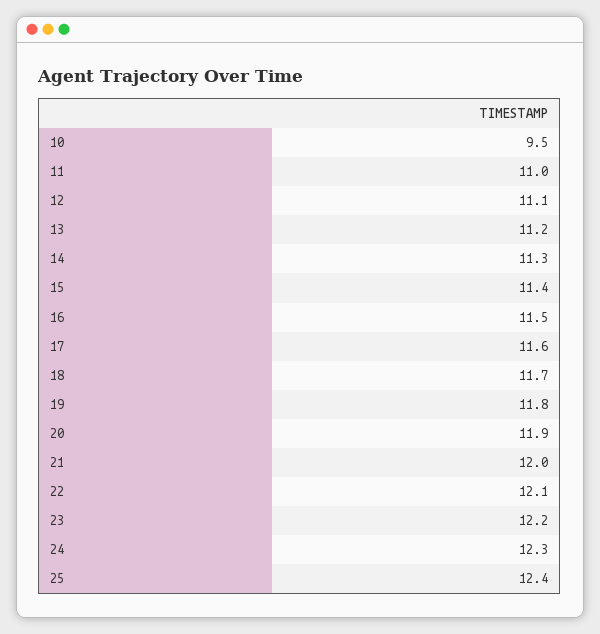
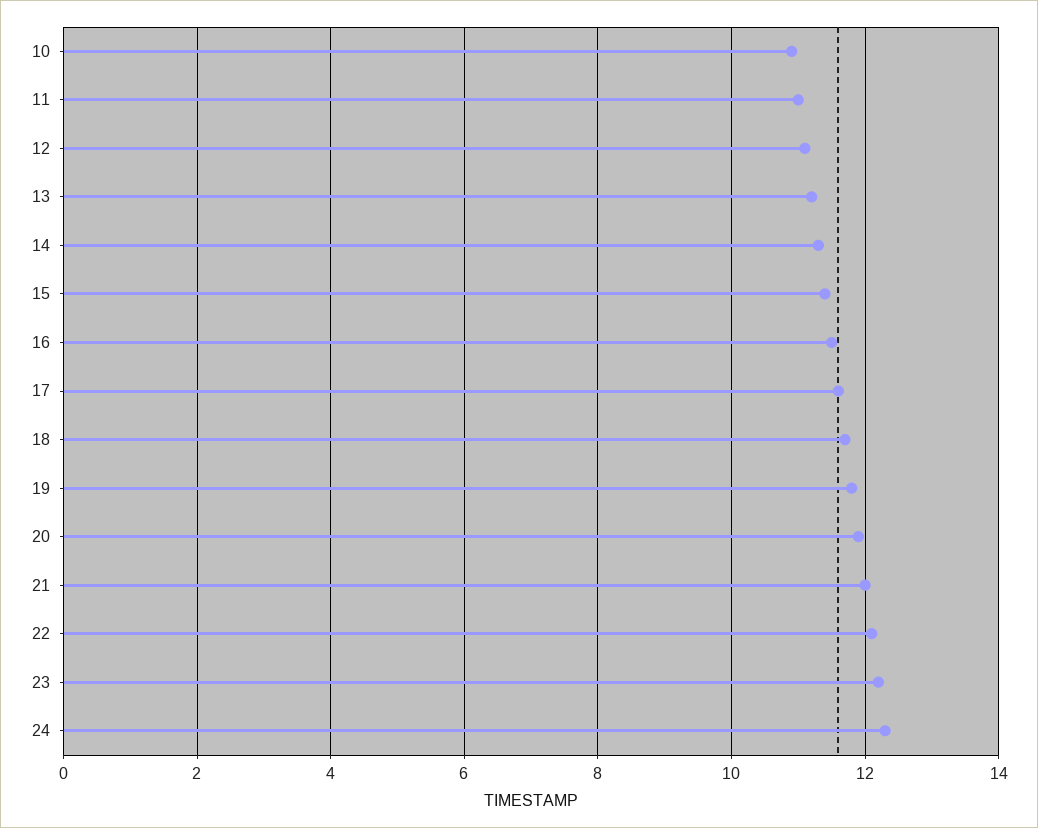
10: 9.5 -> 11
25: 12.4 -> none

